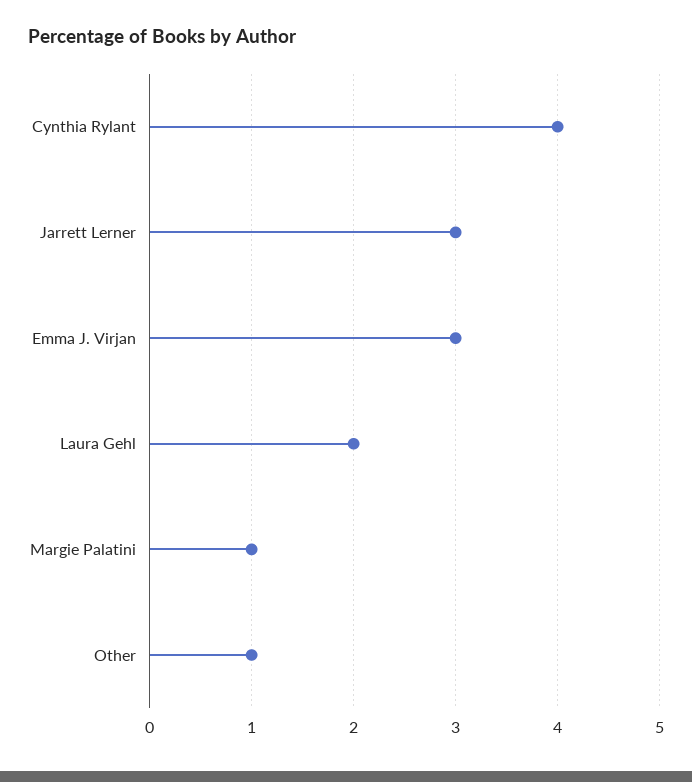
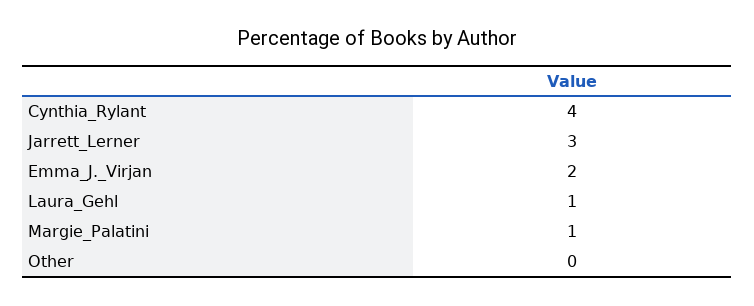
Emma J. Virjan: 3 -> 2
Laura Gehl: 2 -> 1
Other: 1 -> 0

